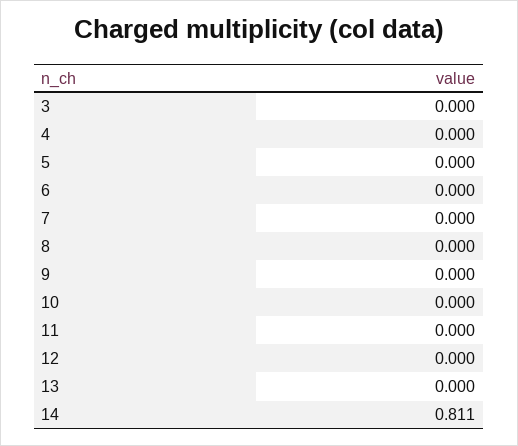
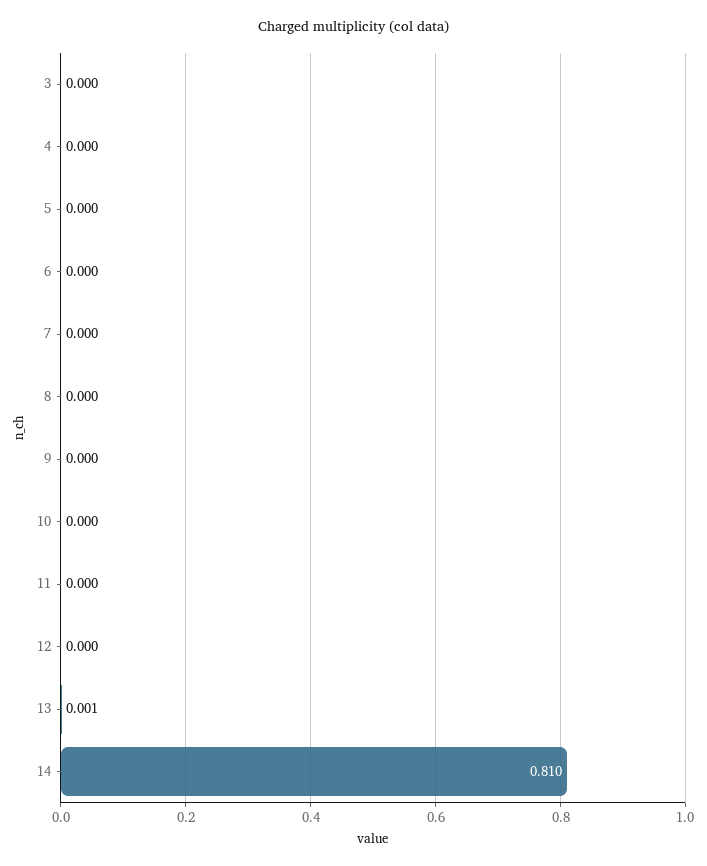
13: 0 -> 0.001
14: 0.811 -> 0.81

